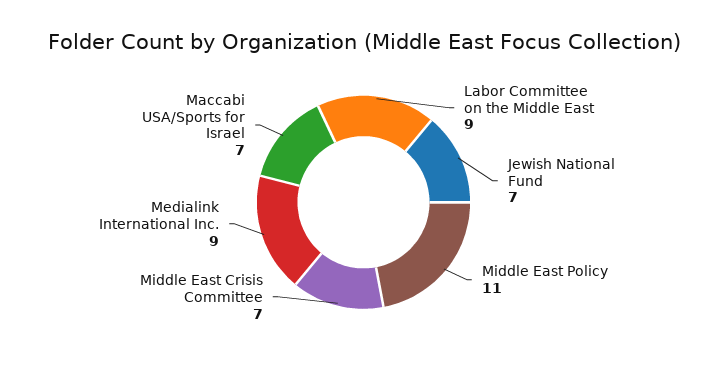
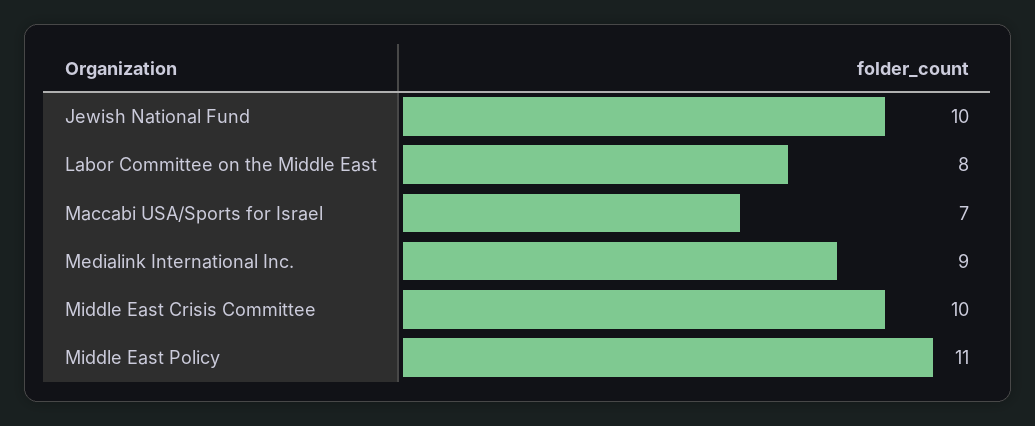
Labor Committee on the Middle East: 9 -> 8
Jewish National Fund: 7 -> 10
Middle East Crisis Committee: 7 -> 10

